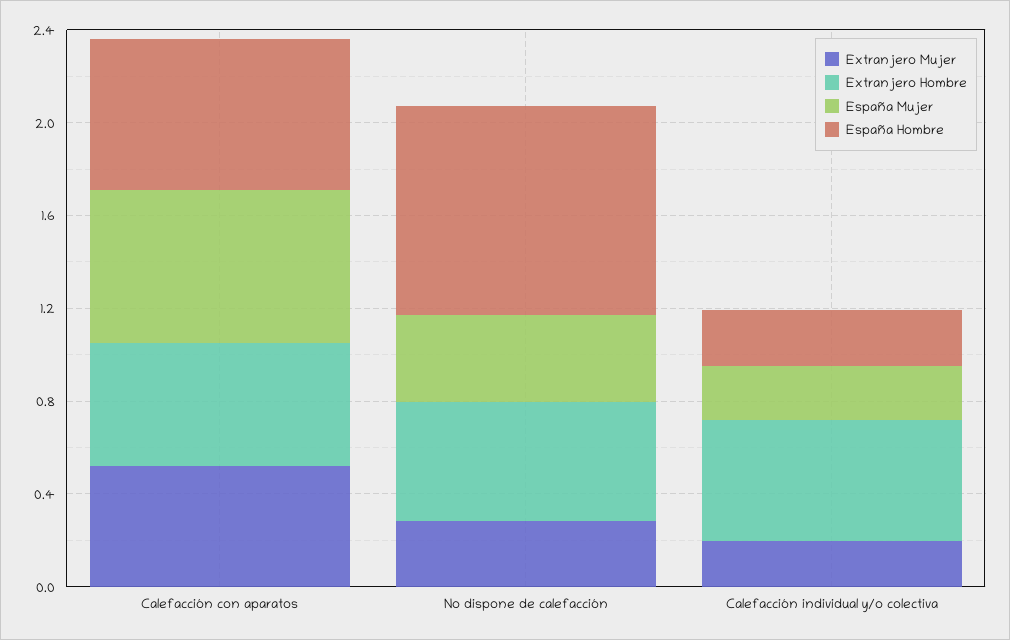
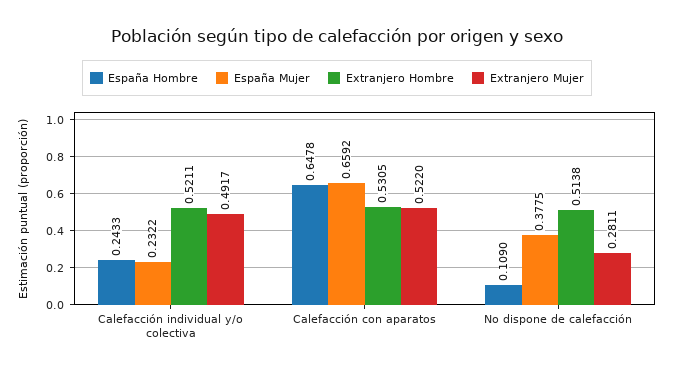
España Hombre, No dispone de calefacción: 0.9 -> 0.109
Extranjero Mujer, Calefacción individual y/o colectiva: 0.2 -> 0.4917

